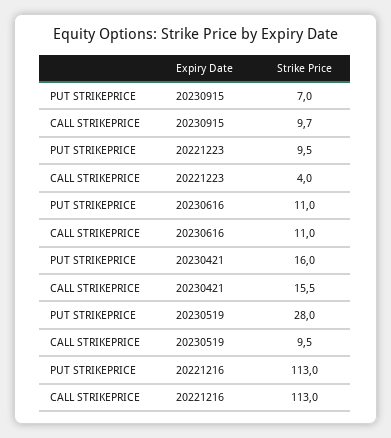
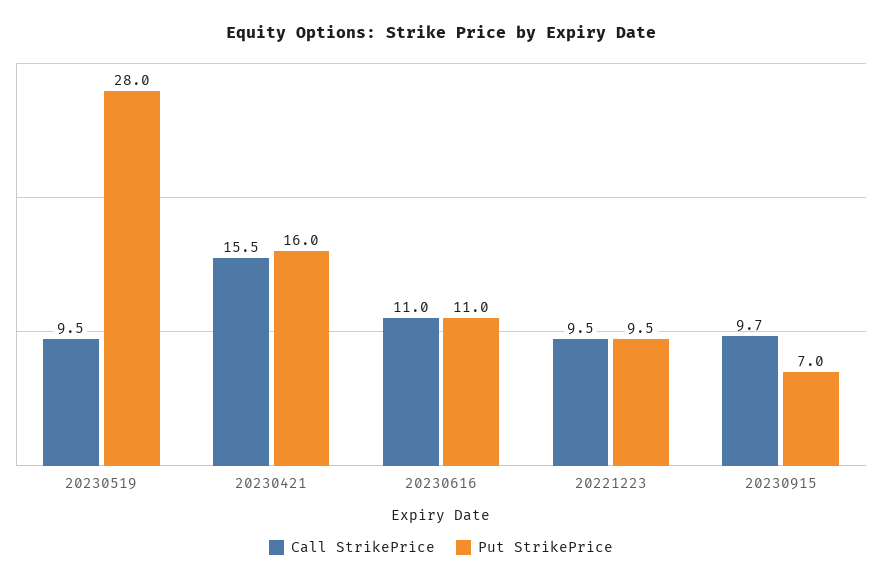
CALL STRIKEPRICE, 20221223: 4 -> 9.5
PUT STRIKEPRICE, 20221216: 113 -> none
CALL STRIKEPRICE, 20221216: 113 -> none

